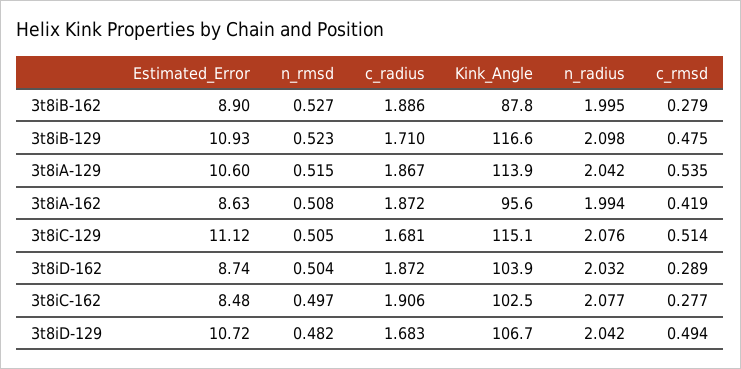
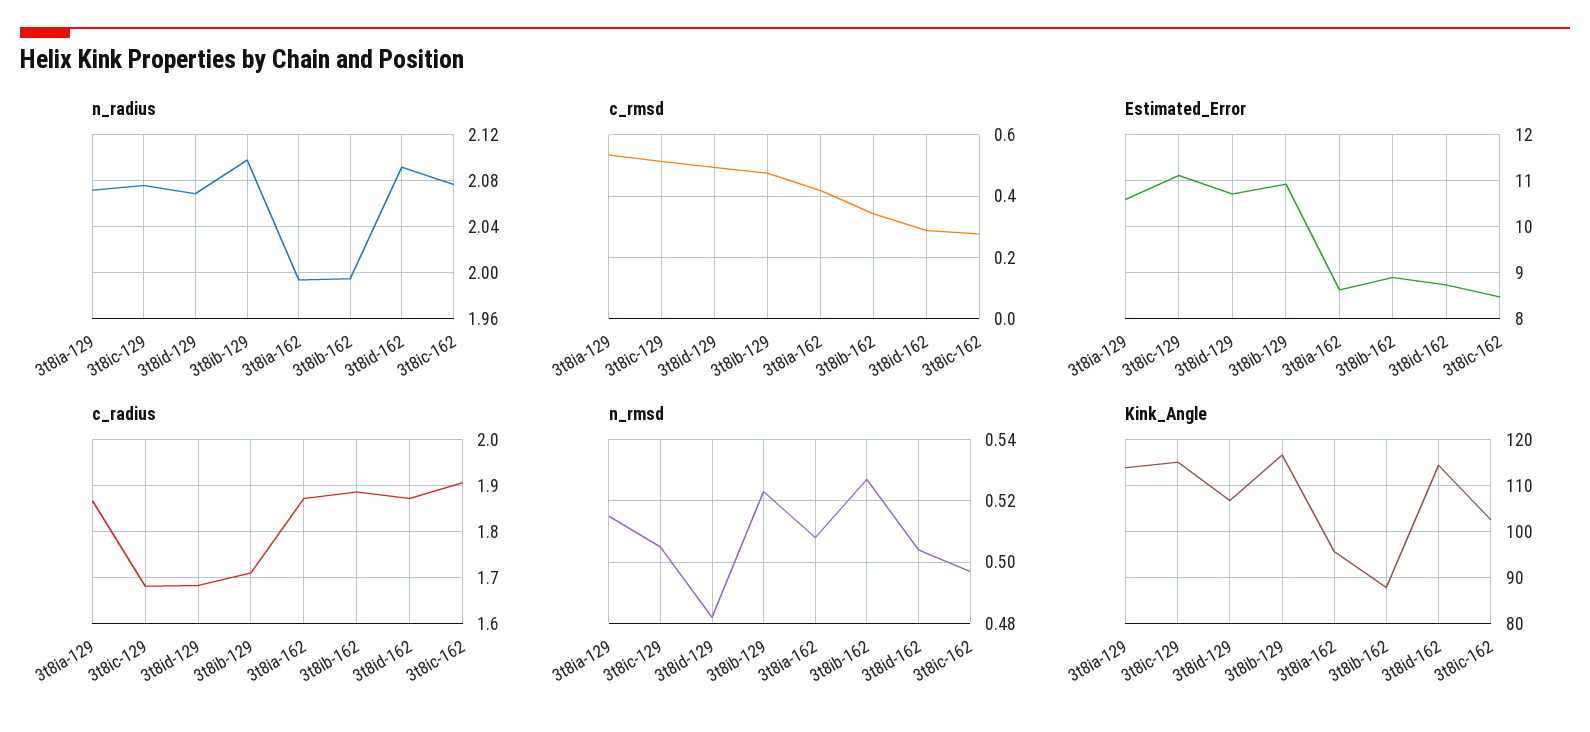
c_rmsd, 3t8iB-162: 0.279 -> 0.34
n_radius, 3t8iA-129: 2.042 -> 2.07
Kink_Angle, 3t8iD-162: 103.9 -> 114
n_radius, 3t8iD-162: 2.032 -> 2.09
n_radius, 3t8iD-129: 2.042 -> 2.07

